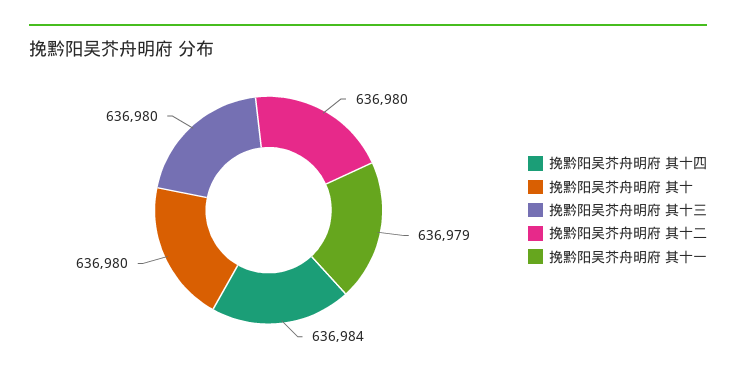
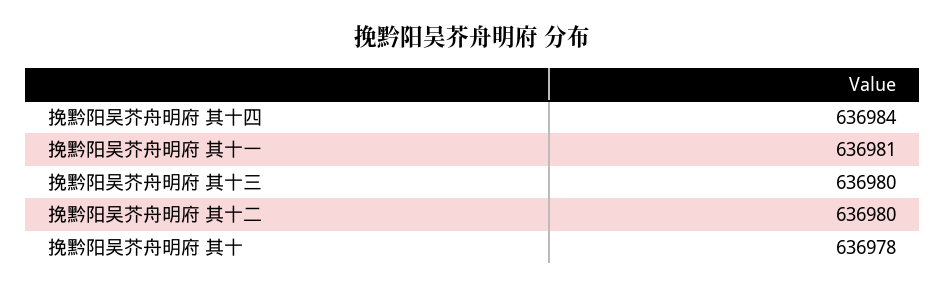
挽黔阳吴芥舟明府 其十: 636980 -> 636978
挽黔阳吴芥舟明府 其十一: 636979 -> 636981

